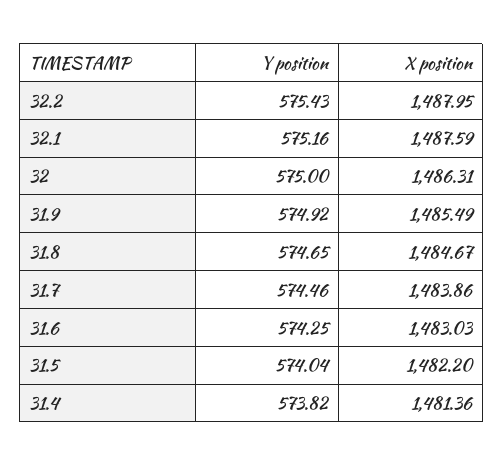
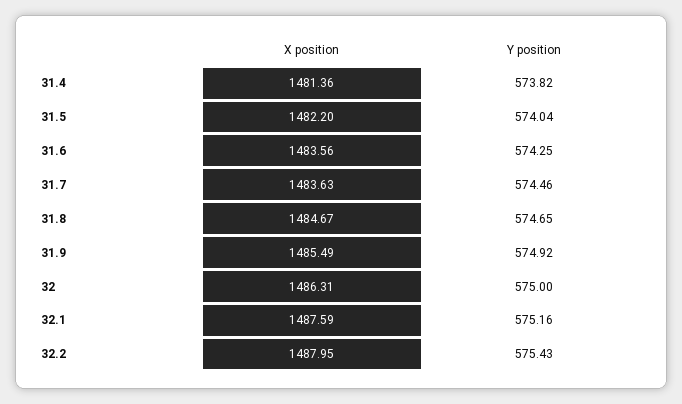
X position, 31.7: 1483.86 -> 1483.63
X position, 31.6: 1483.03 -> 1483.56

